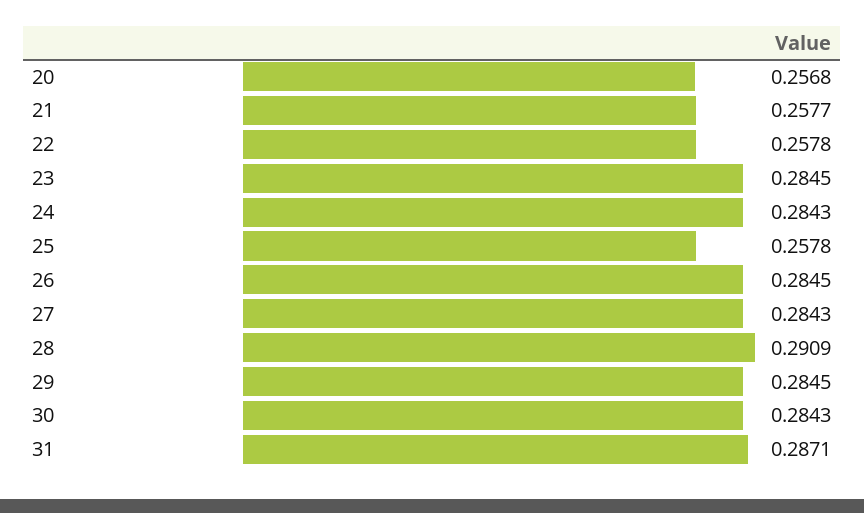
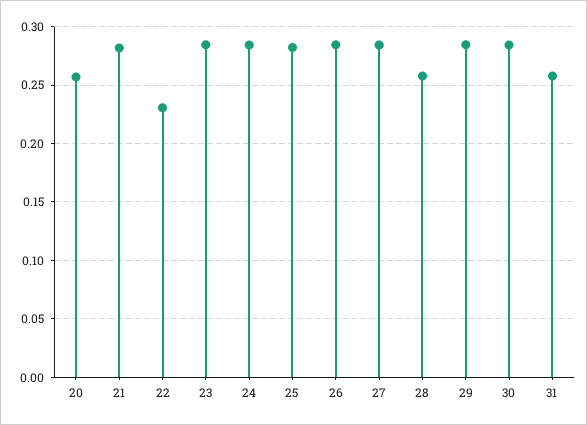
21: 0.2577 -> 0.28
22: 0.2578 -> 0.23
25: 0.2578 -> 0.28
28: 0.2909 -> 0.26
31: 0.2871 -> 0.26

